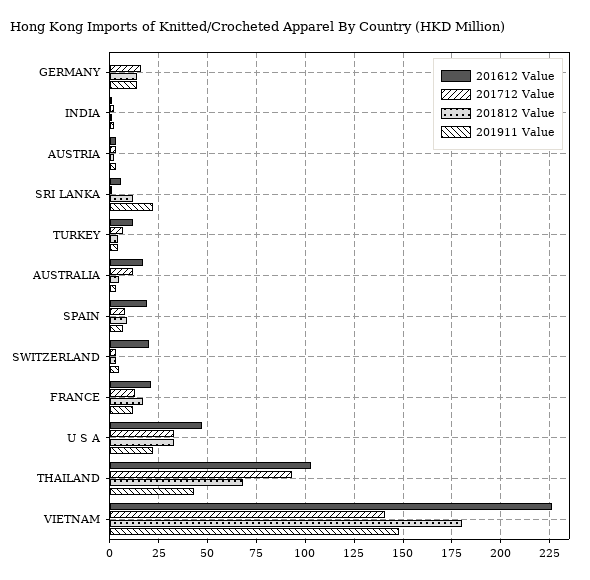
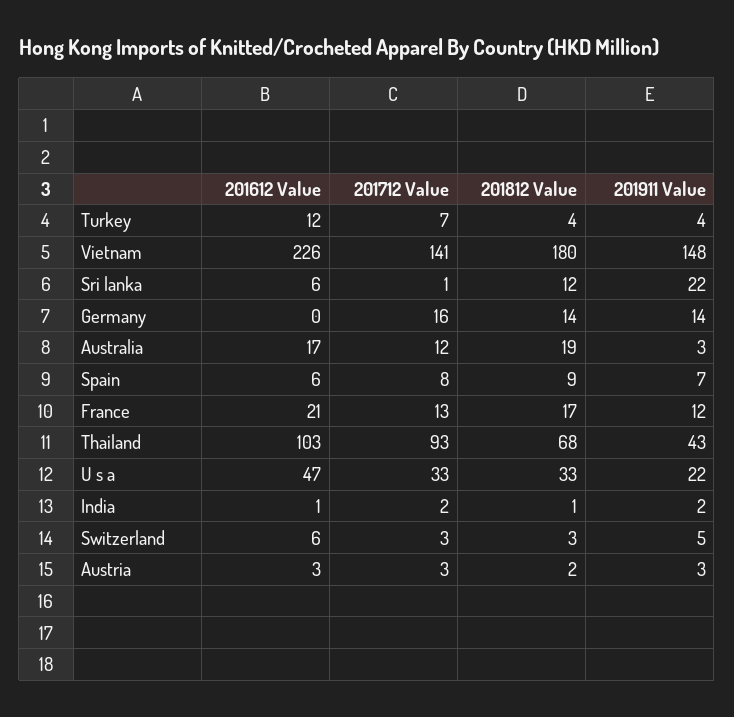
201812 Value, AUSTRALIA: 5 -> 19
201612 Value, SPAIN: 20 -> 6
201612 Value, SWITZERLAND: 20 -> 6

